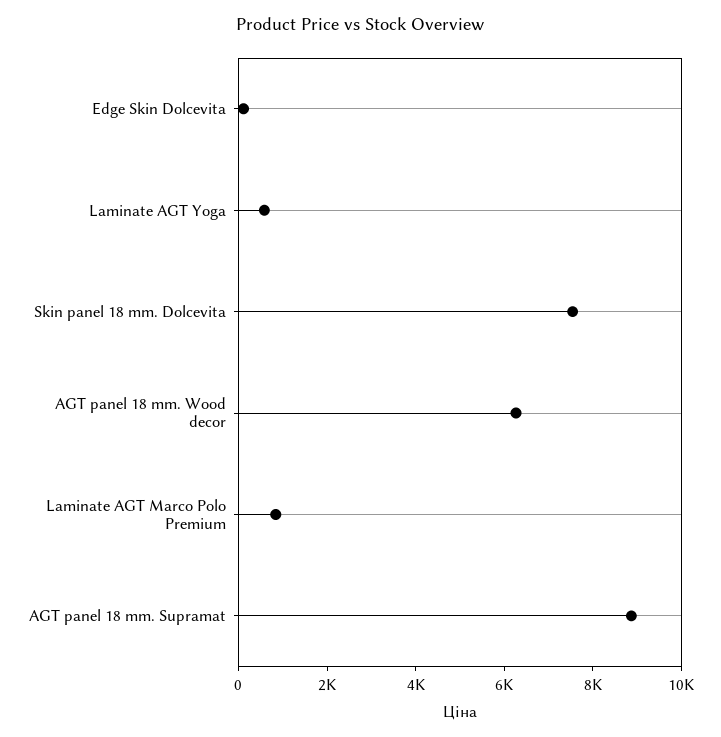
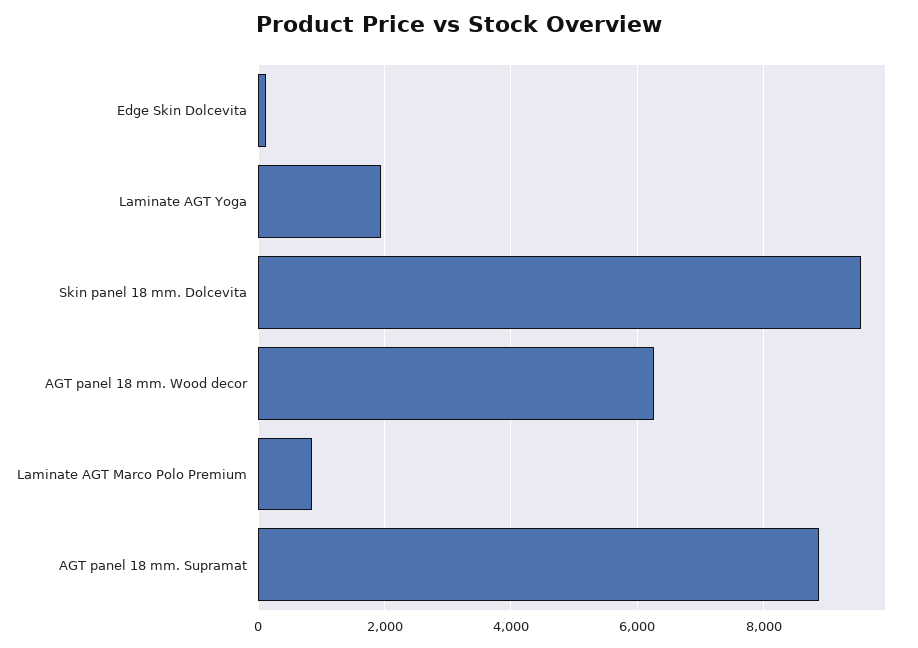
Laminate AGT Yoga: 500 -> 2000
Skin panel 18 mm. Dolcevita: 7500 -> 9600

